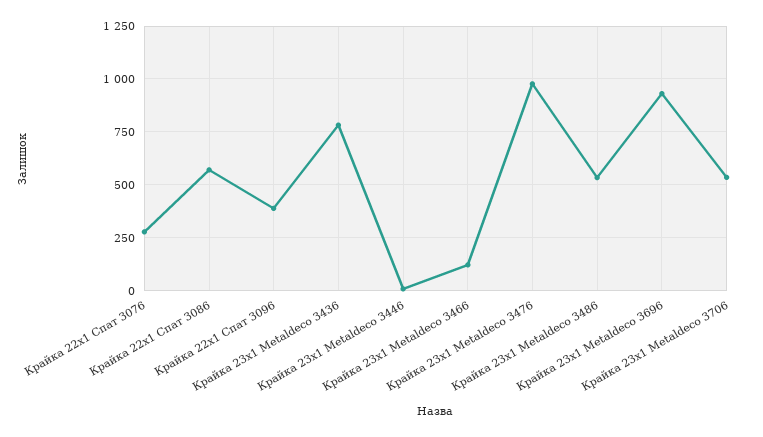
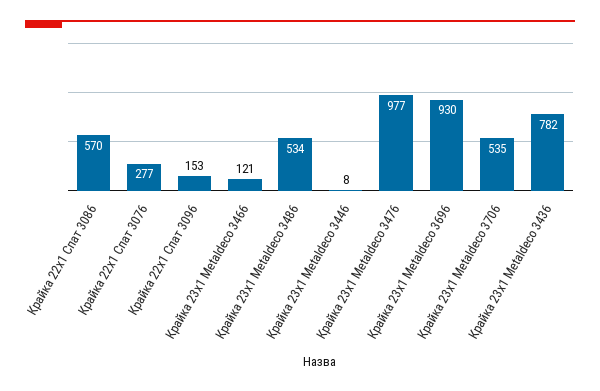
Крайка 22x1 Спат 3096: 400 -> 153

